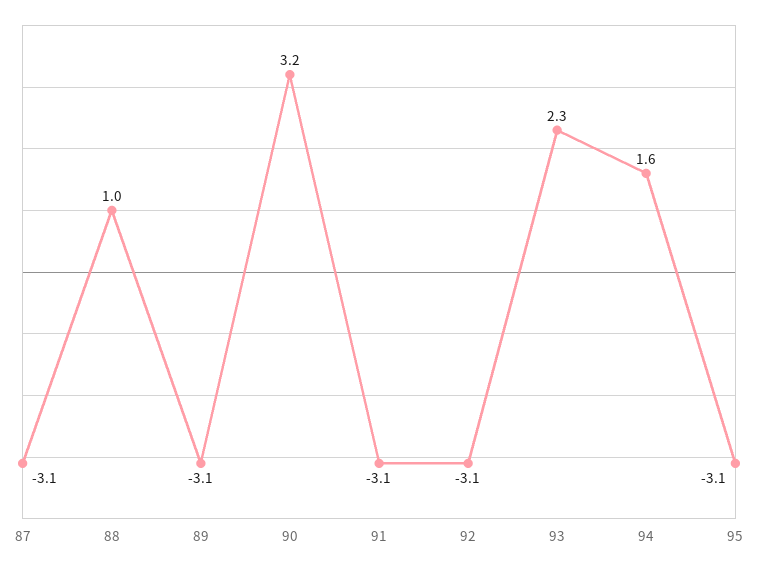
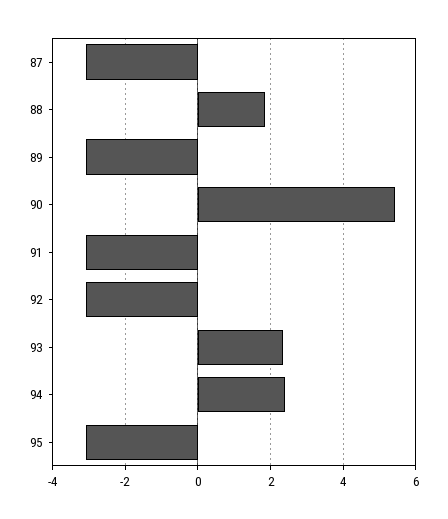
88: 1 -> 1.8
90: 3.2 -> 5.4
94: 1.6 -> 2.4

